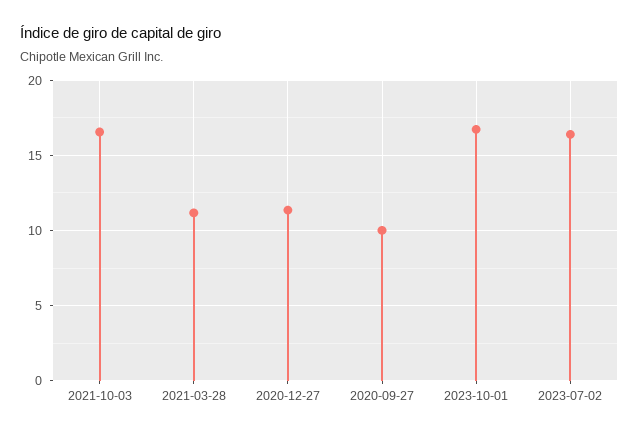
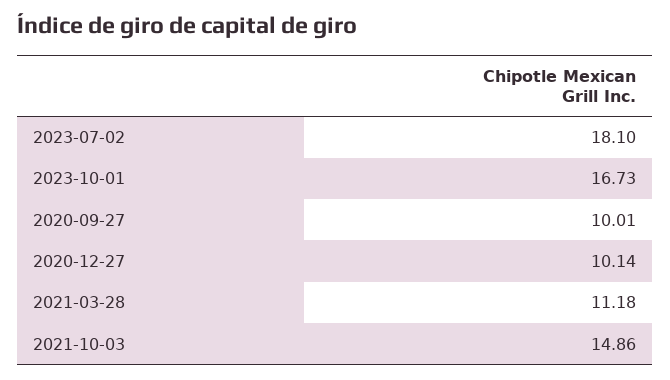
2021-10-03: 16.5 -> 14.86
2020-12-27: 11.5 -> 10.14
2023-07-02: 16.5 -> 18.1

